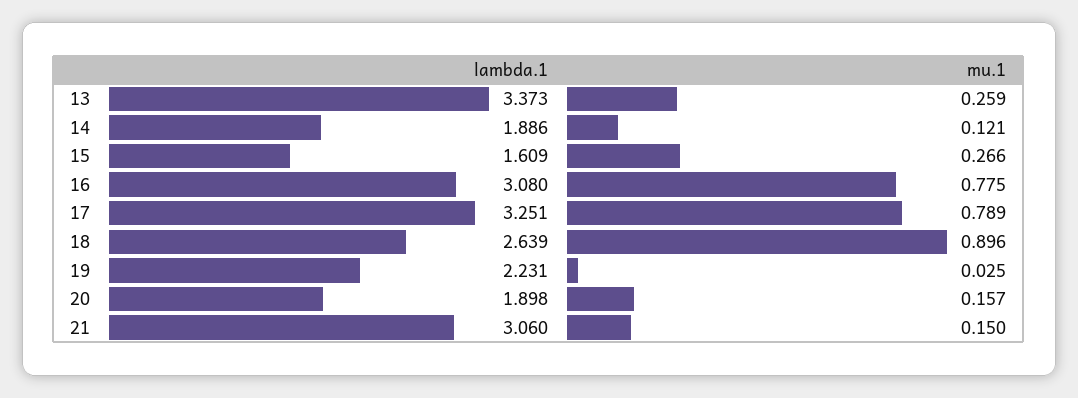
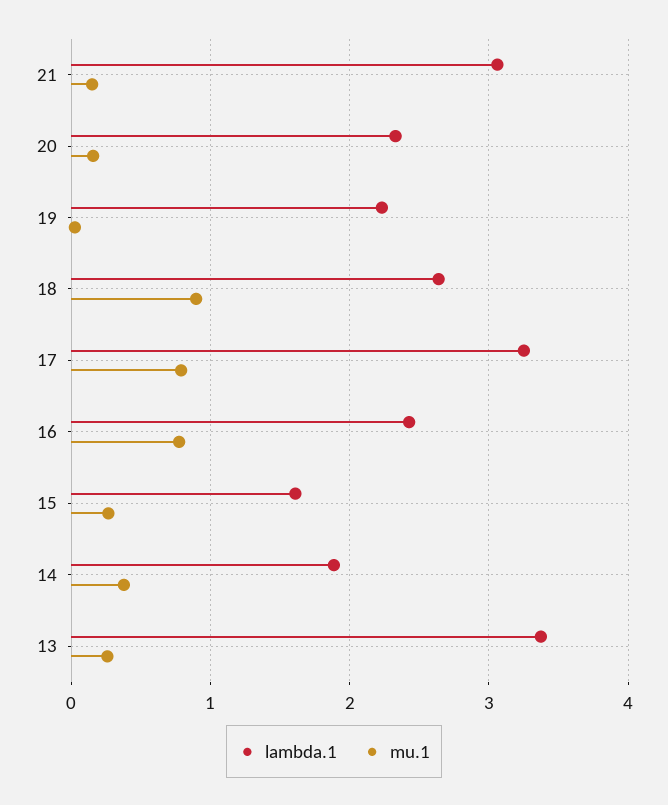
mu.1, 14: 0.121 -> 0.4
lambda.1, 16: 3.08 -> 2.4
lambda.1, 20: 1.898 -> 2.3

